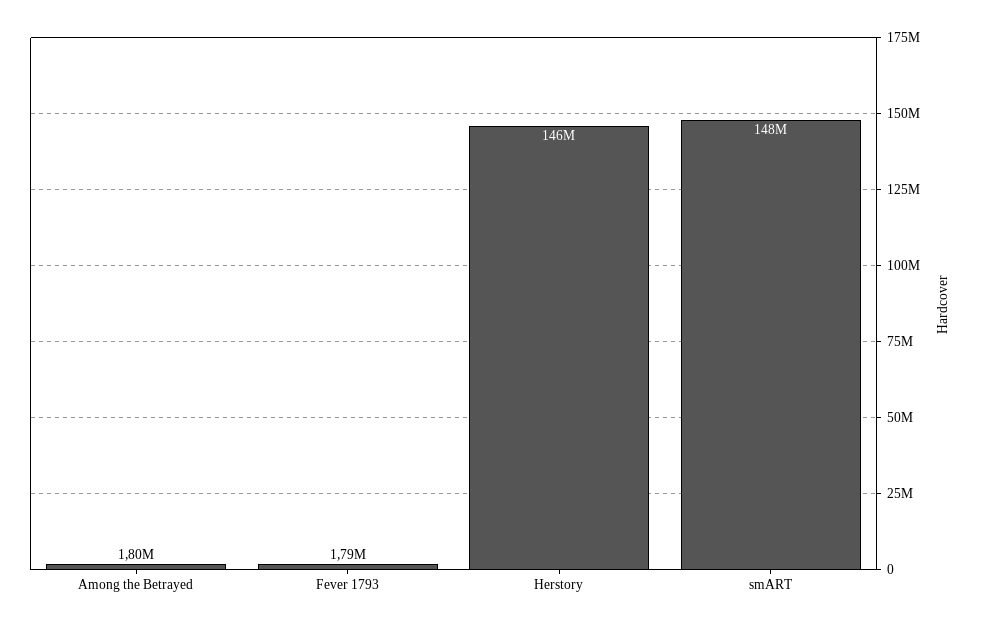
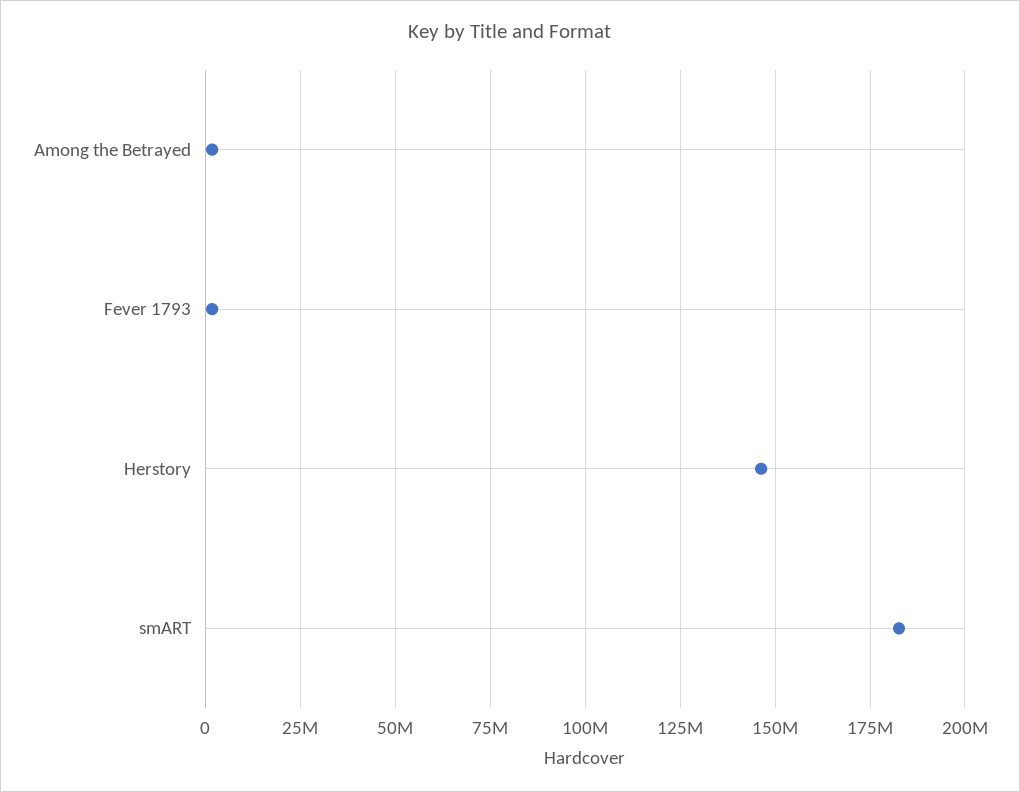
smART: 148000000 -> 182500000

